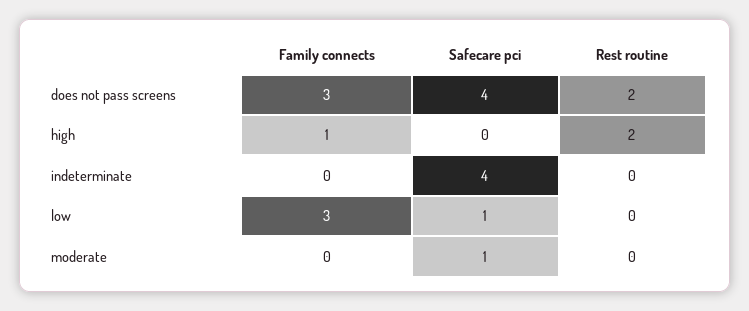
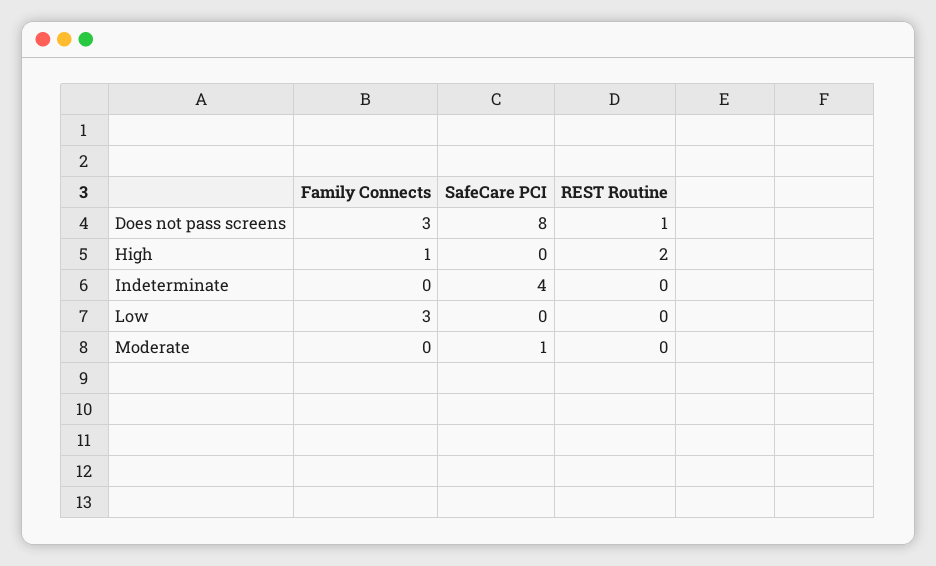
Safecare pci, does not pass screens: 4 -> 8
Rest routine, does not pass screens: 2 -> 1
Safecare pci, low: 1 -> 0

